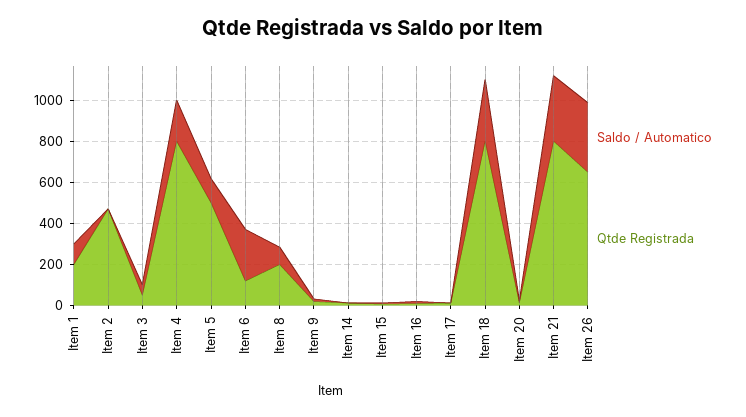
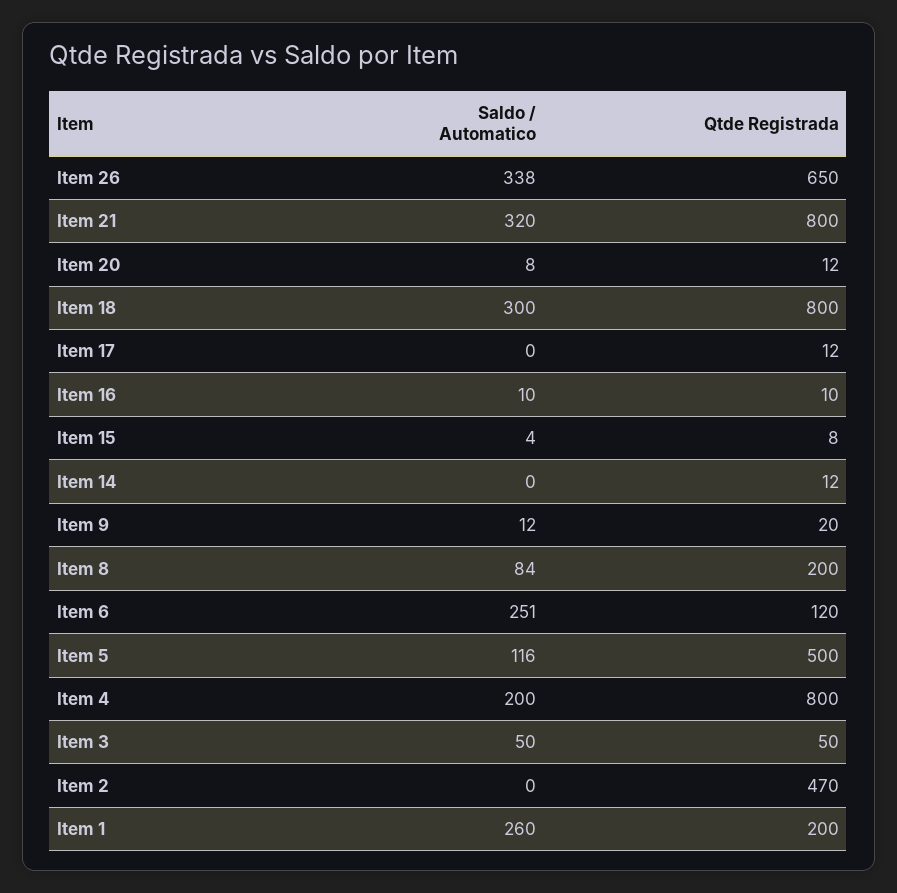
Saldo / Automatico, Item 1: 100 -> 260

